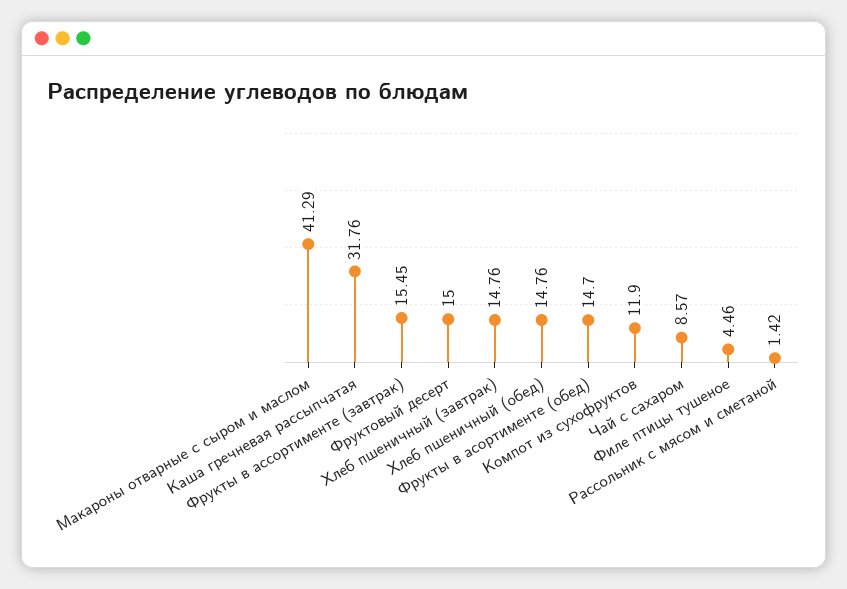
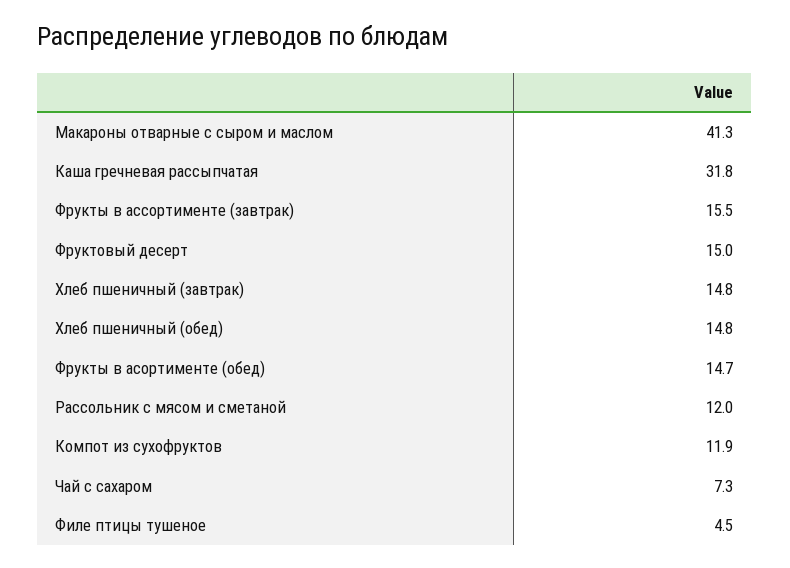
Чай с сахаром: 8.57 -> 7.3
Рассольник с мясом и сметаной: 1.42 -> 12

